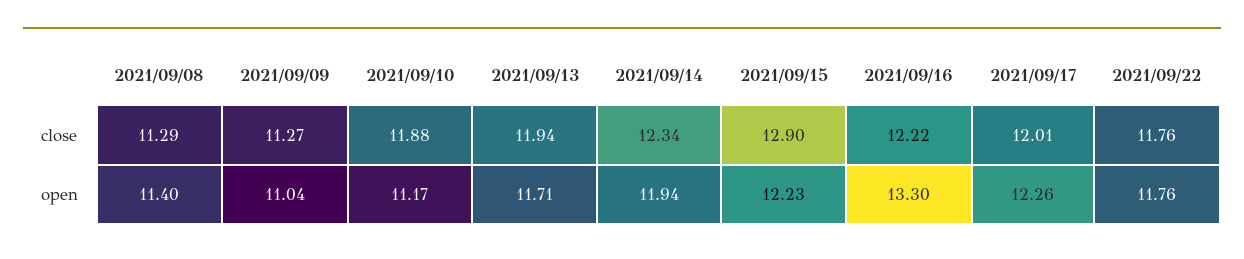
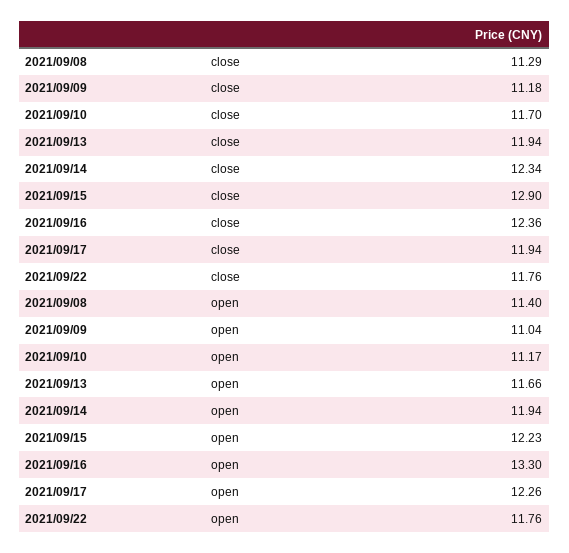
2021/09/09, close: 11.27 -> 11.18
2021/09/10, close: 11.88 -> 11.7
2021/09/16, close: 12.22 -> 12.36
2021/09/17, close: 12.01 -> 11.94
2021/09/13, open: 11.71 -> 11.66

